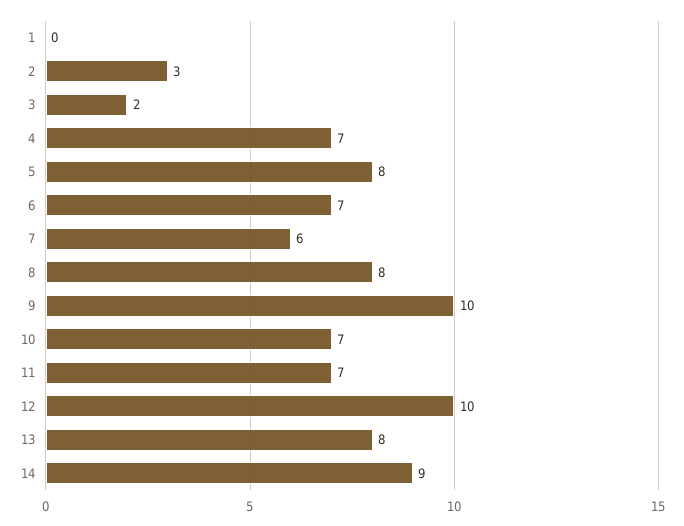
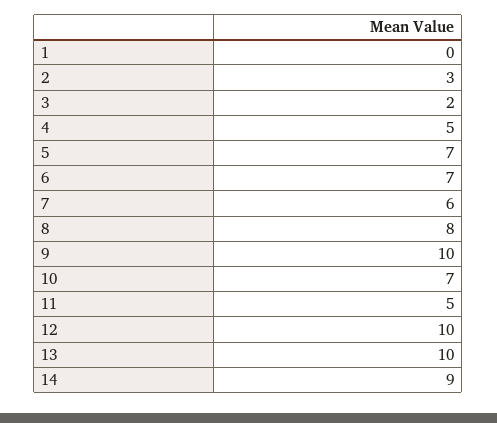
4: 7 -> 5
5: 8 -> 7
11: 7 -> 5
13: 8 -> 10

